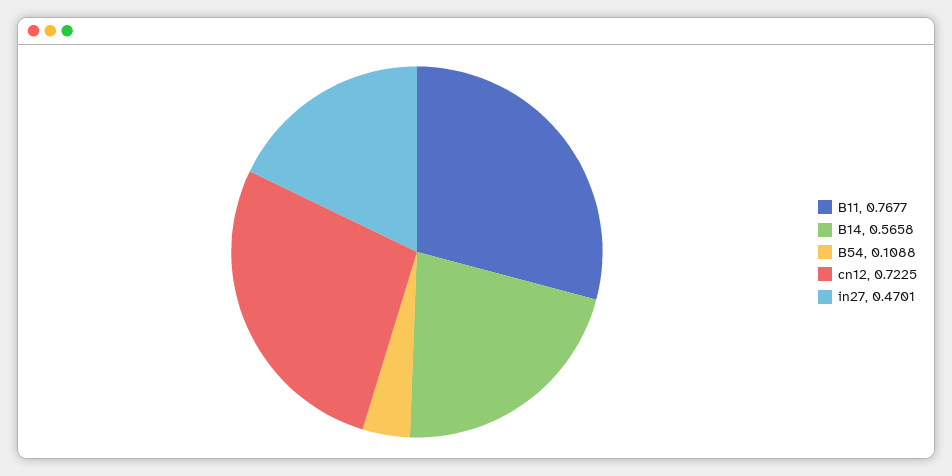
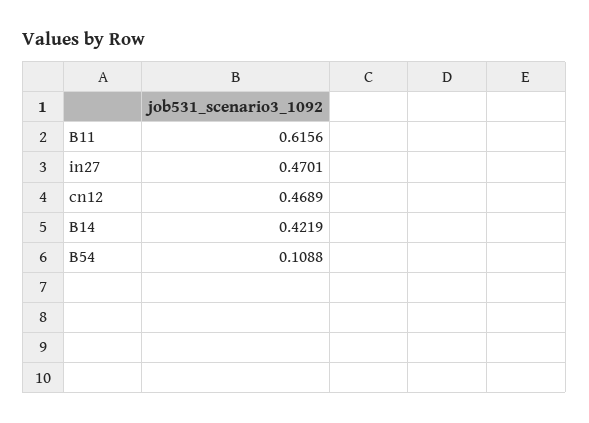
B11: 0.7677 -> 0.6156
B14: 0.5658 -> 0.4219
cn12: 0.7225 -> 0.4689

